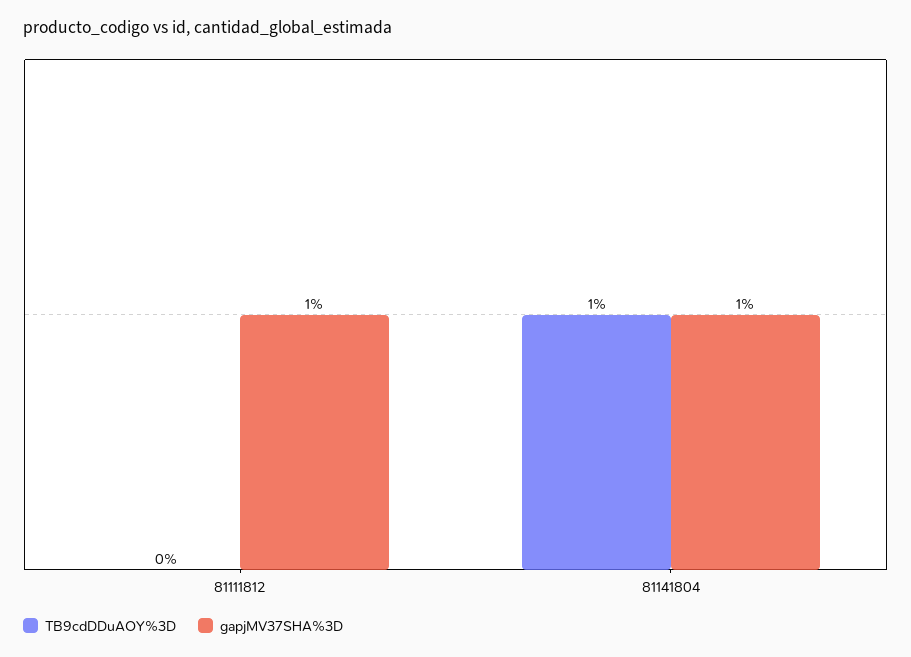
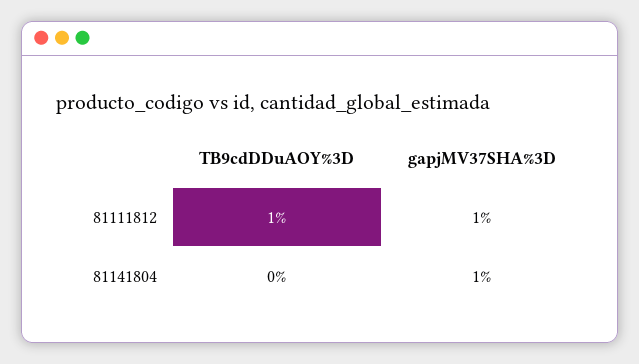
TB9cdDDuAOY%3D, 81111812: 0 -> 1
TB9cdDDuAOY%3D, 81141804: 1 -> 0

